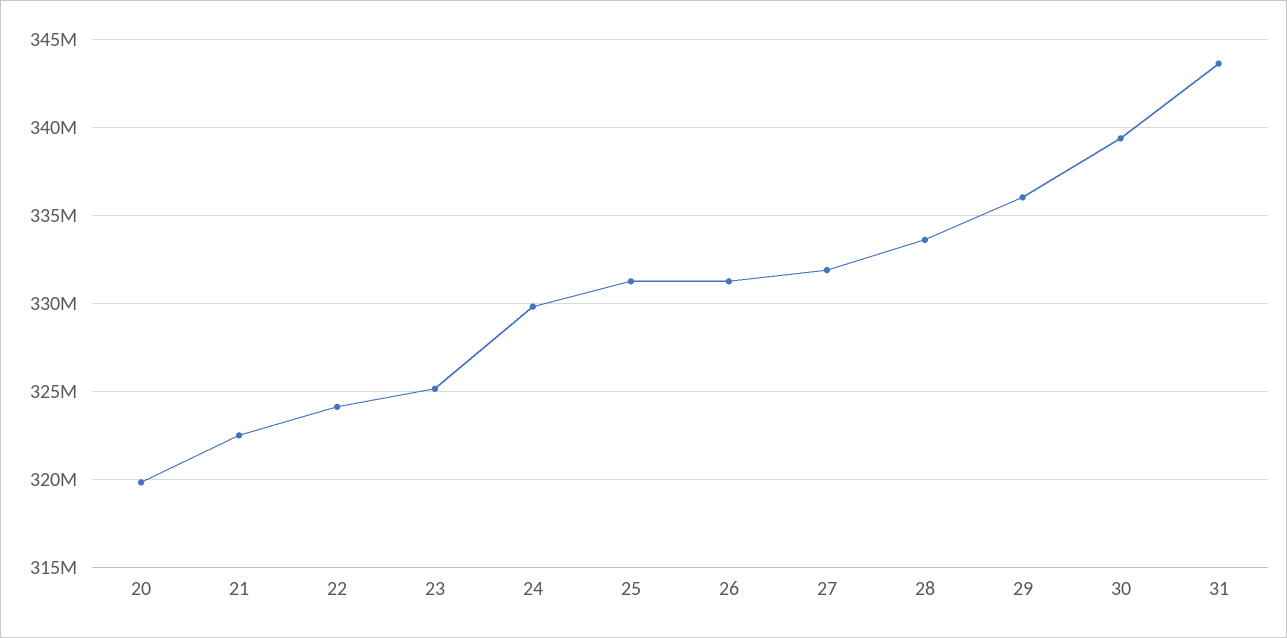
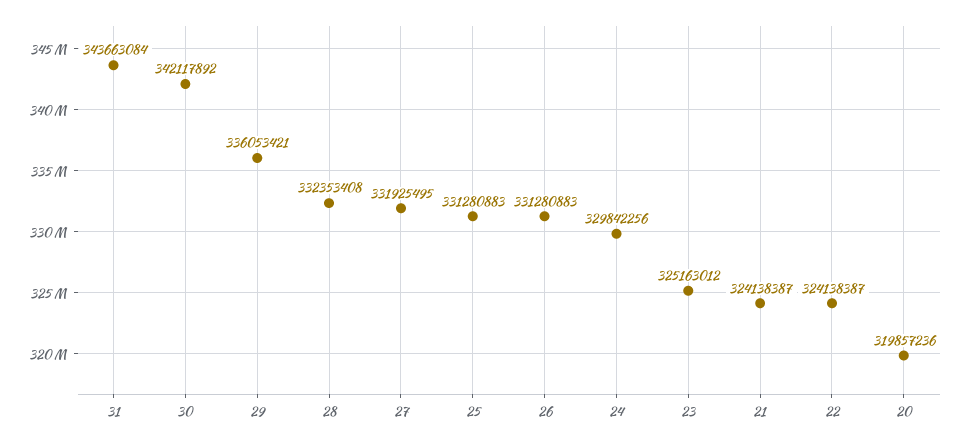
21: 322500000 -> 324138387
28: 333500000 -> 332353408
30: 339500000 -> 342117892

